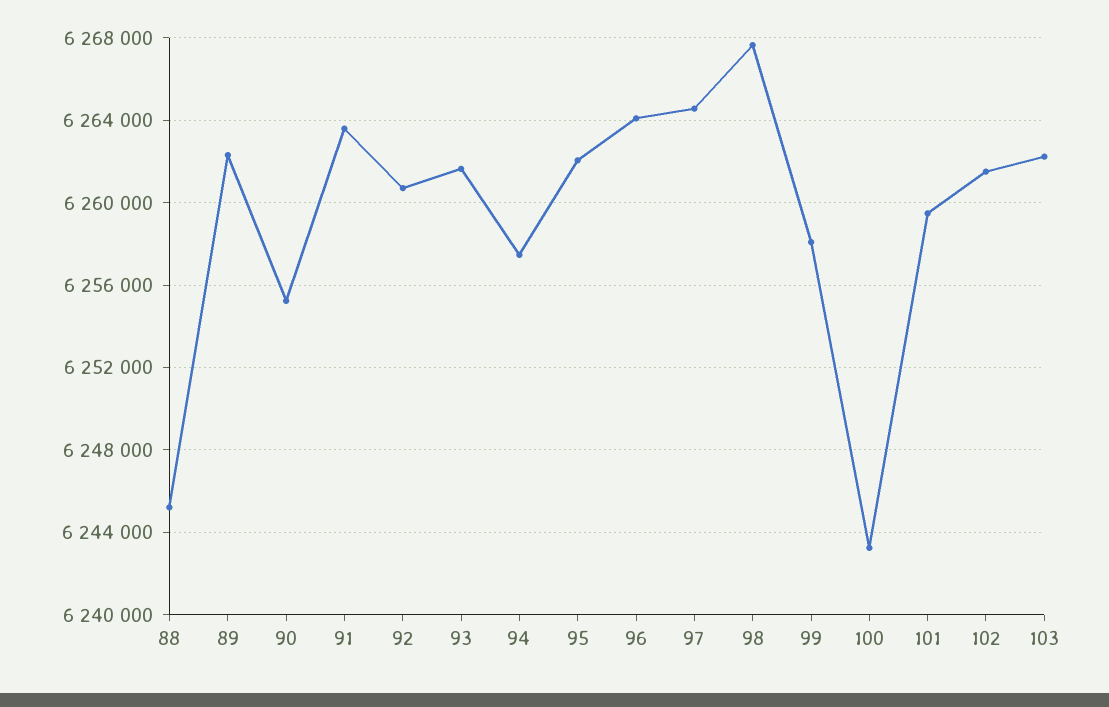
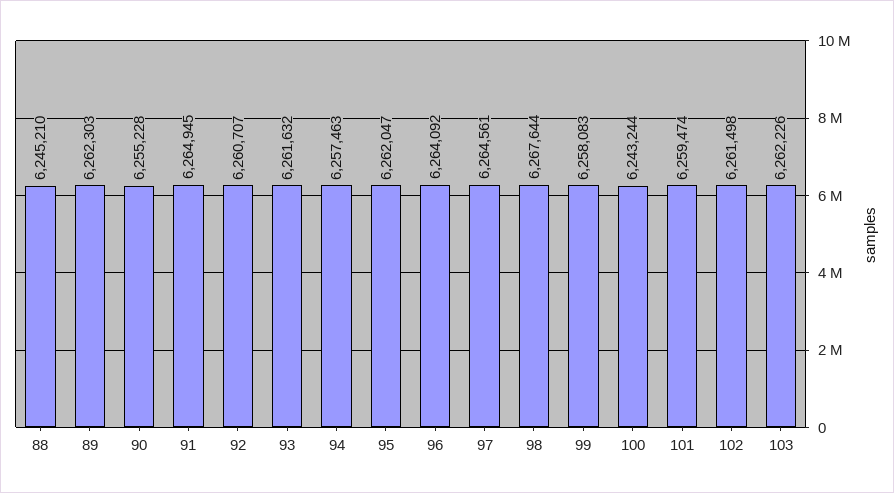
91: 6263500 -> 6264945

